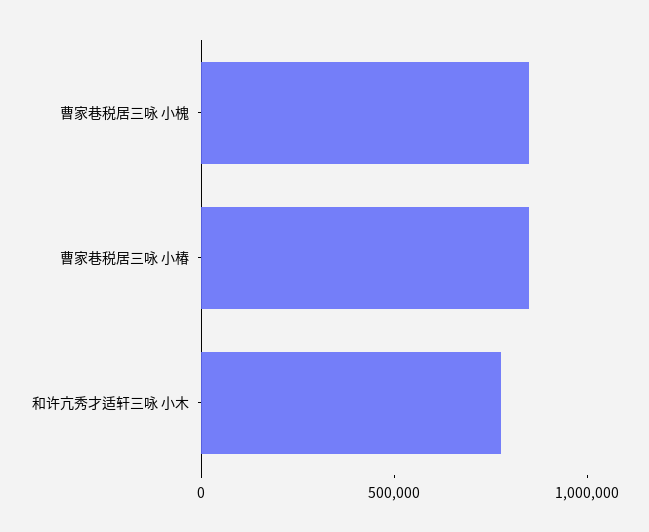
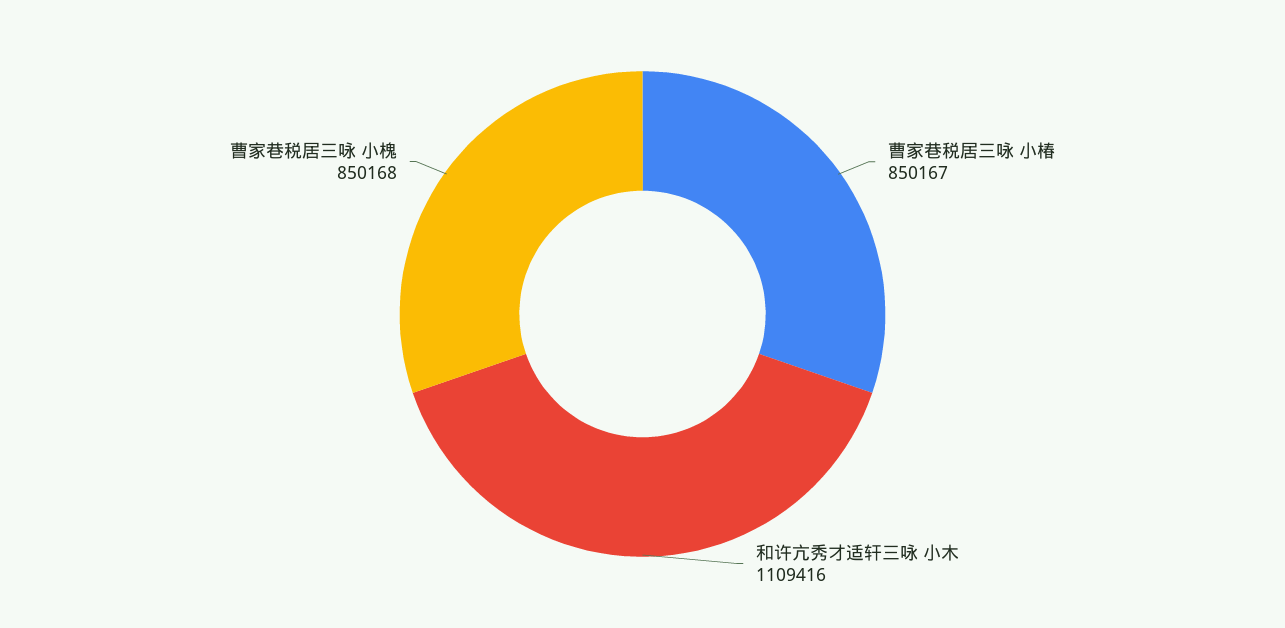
和许亢秀才适轩三咏 小木: 800000 -> 1109416

